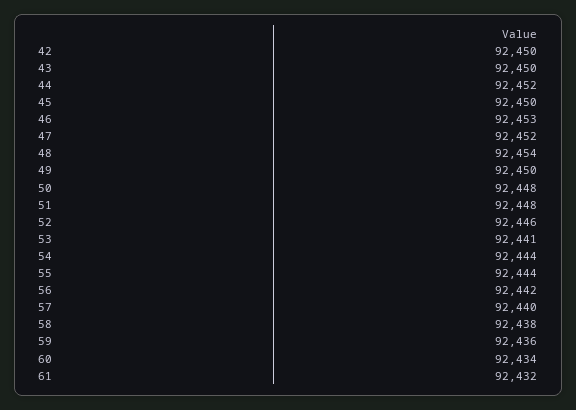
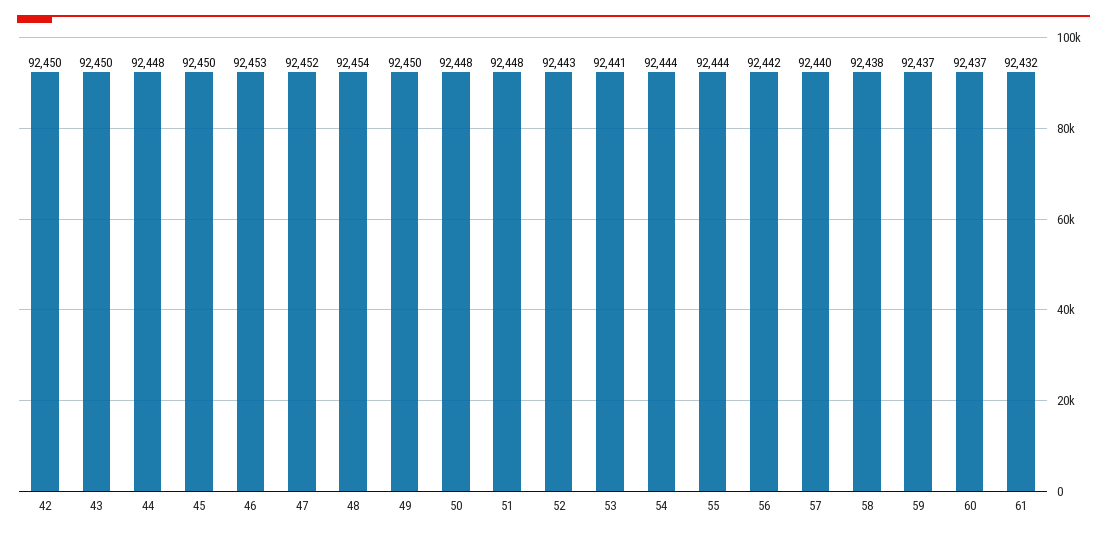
44: 92452 -> 92448
52: 92446 -> 92443
59: 92436 -> 92437
60: 92434 -> 92437

